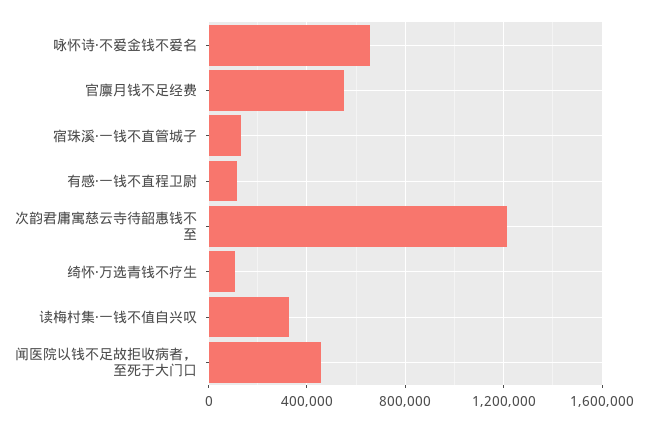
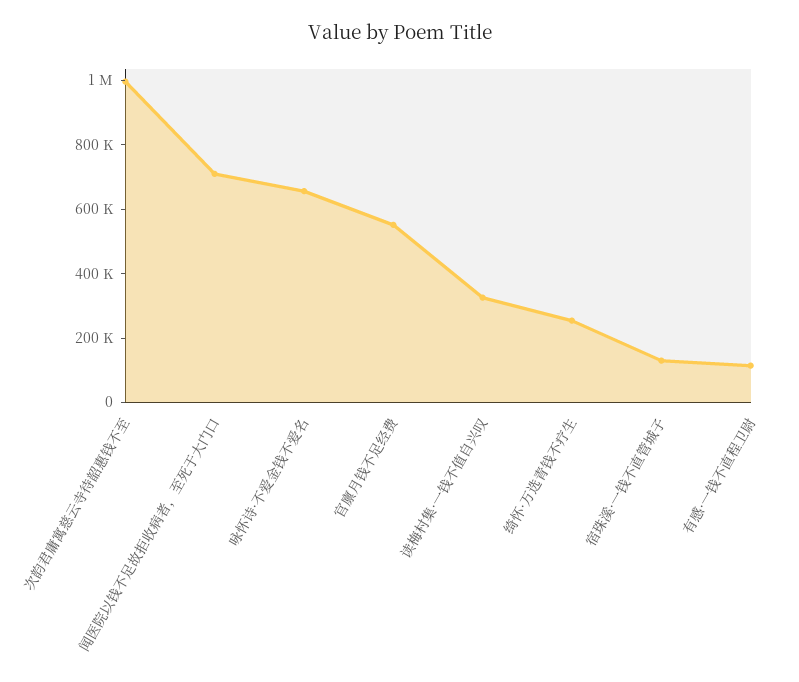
次韵君庸寓慈云寺待韶惠钱不至: 1200000 -> 1000000
绮怀·万选青钱不疗生: 100000 -> 250000
闻医院以钱不足故拒收病者，至死于大门口: 450000 -> 700000

